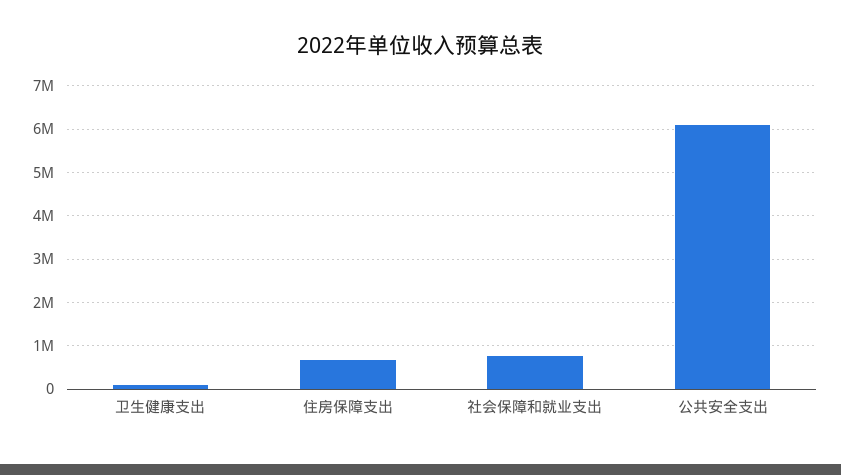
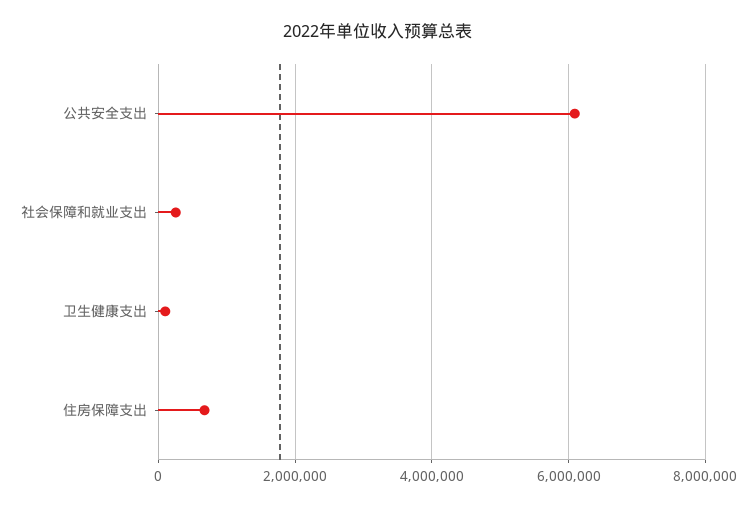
社会保障和就业支出: 800000 -> 200000

